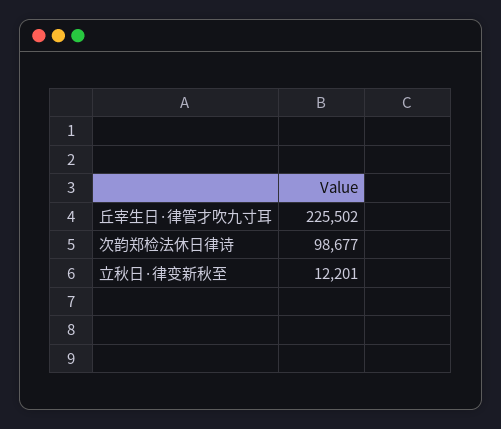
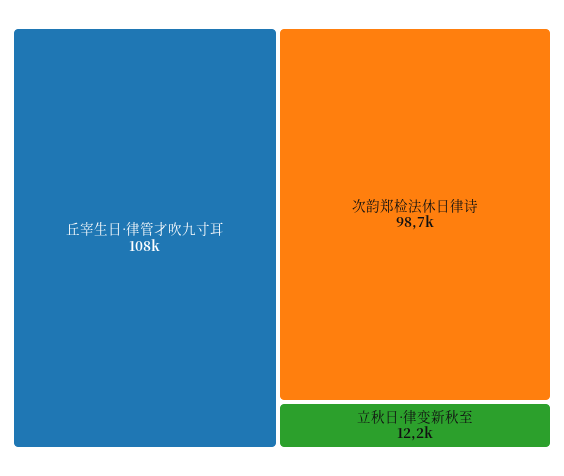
丘宰生日·律管才吹九寸耳: 225502 -> 108000

